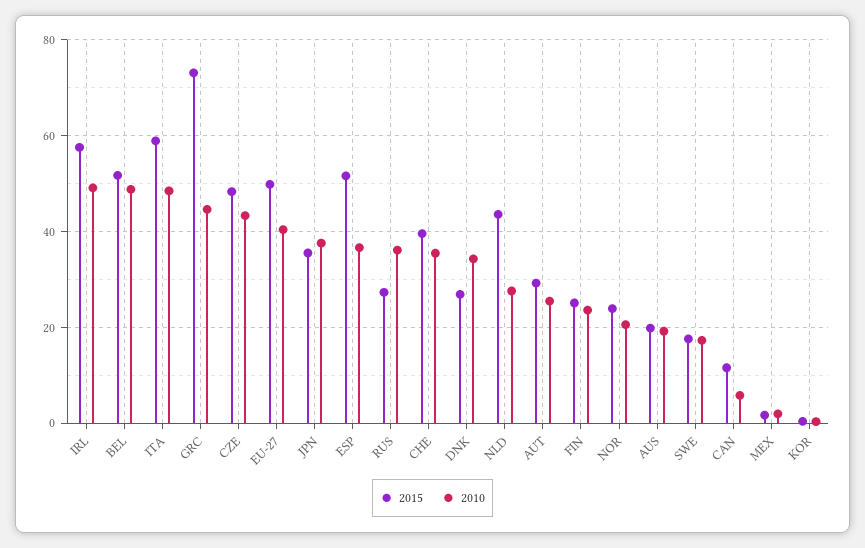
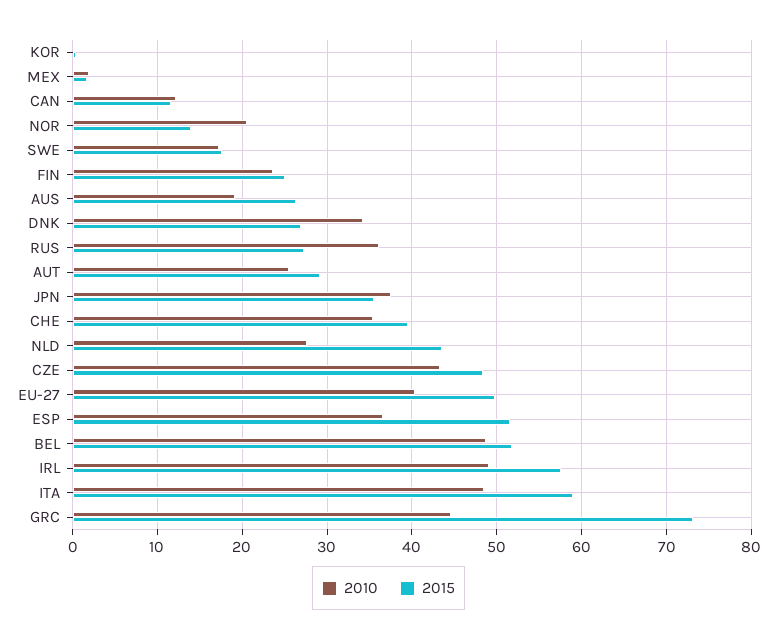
2015, NOR: 24 -> 14
2015, AUS: 20 -> 26
2010, CAN: 6 -> 12

